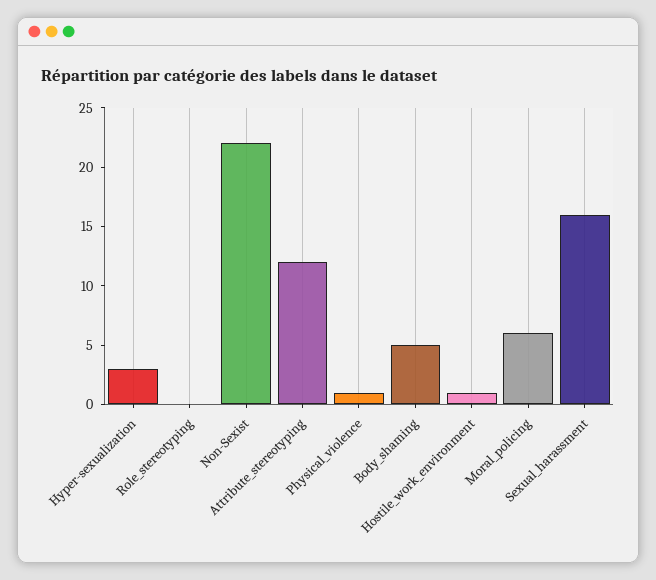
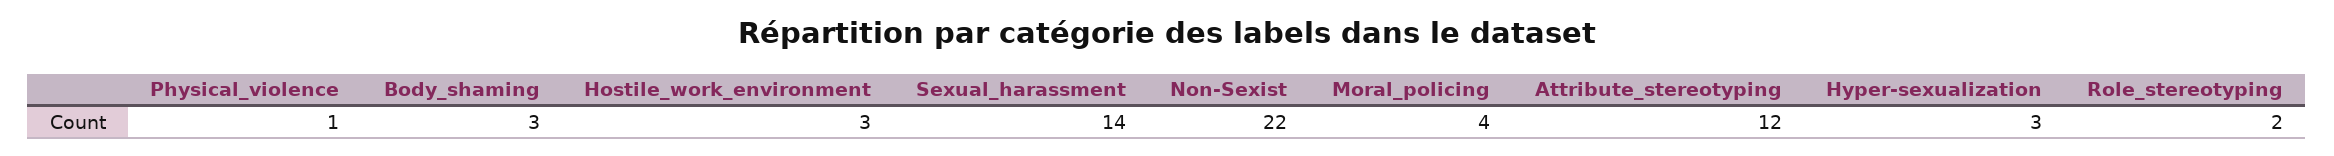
Role_stereotyping: 0 -> 2
Body_shaming: 5 -> 3
Hostile_work_environment: 1 -> 3
Moral_policing: 6 -> 4
Sexual_harassment: 16 -> 14

